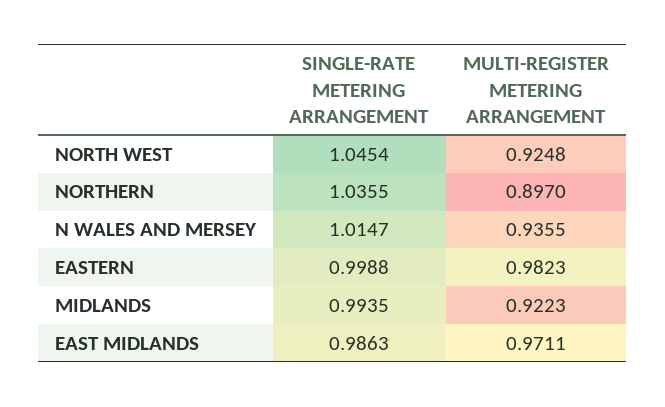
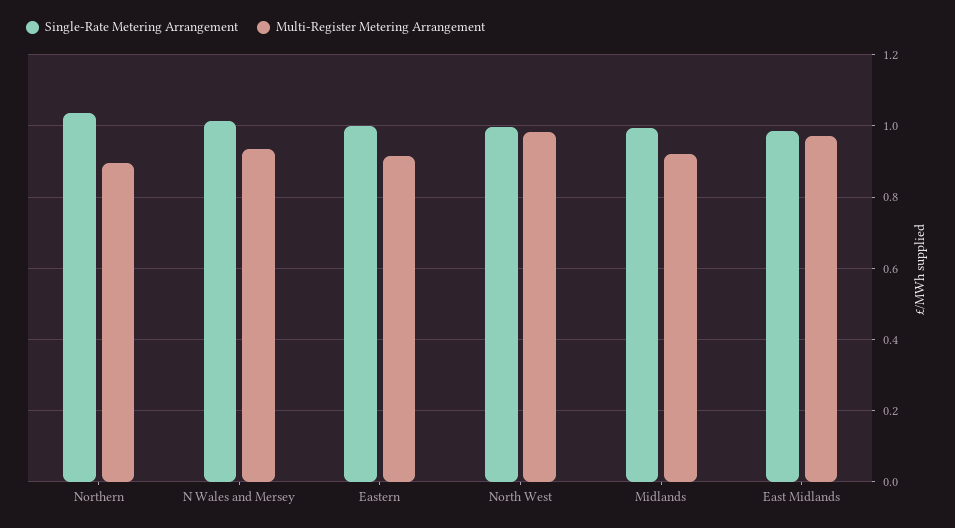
SINGLE-RATE METERING ARRANGEMENT, NORTH WEST: 1.0454 -> 1
MULTI-REGISTER METERING ARRANGEMENT, NORTH WEST: 0.9248 -> 0.98
MULTI-REGISTER METERING ARRANGEMENT, EASTERN: 0.9823 -> 0.92

